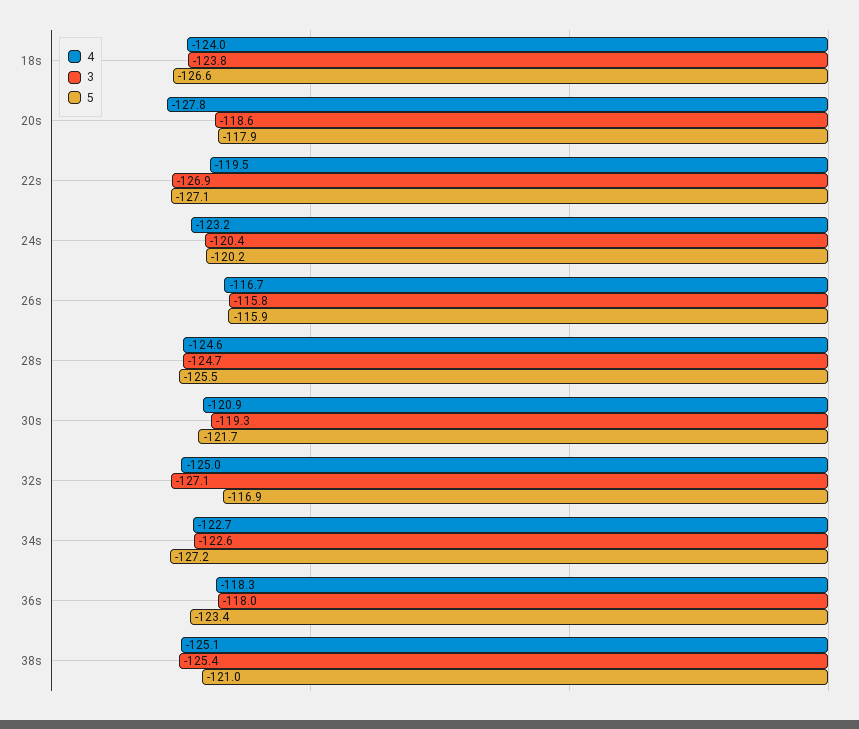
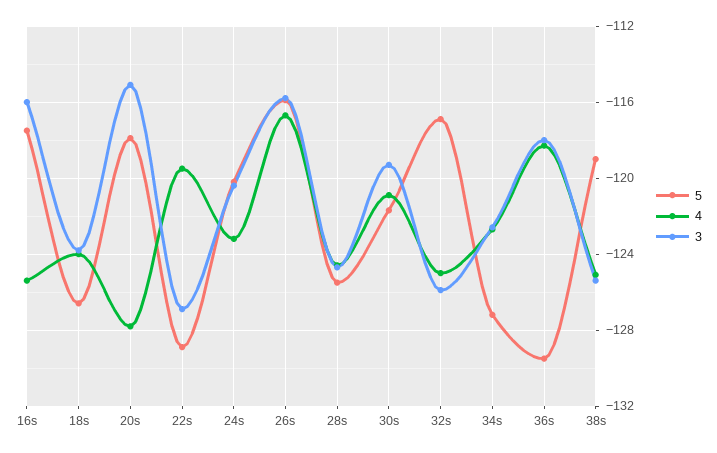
3, 20s: -118.6 -> -115
5, 22s: -127.1 -> -129
3, 32s: -127.1 -> -126
5, 36s: -123.4 -> -129.5
5, 38s: -121 -> -119
5, 16s: none -> -117.5
4, 16s: none -> -125.5
3, 16s: none -> -116

